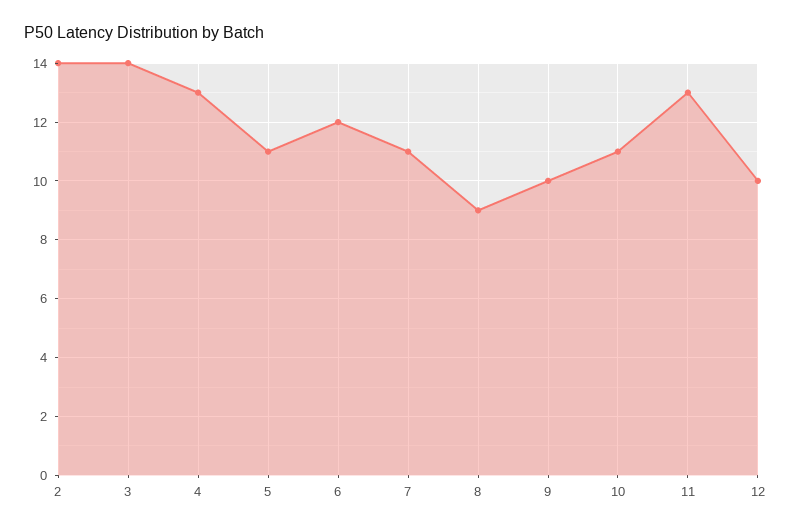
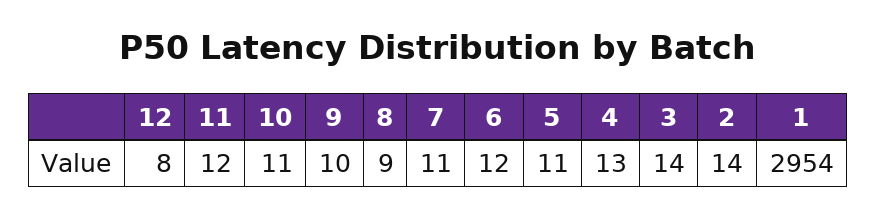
11: 13 -> 12
12: 10 -> 8
1: none -> 2954

